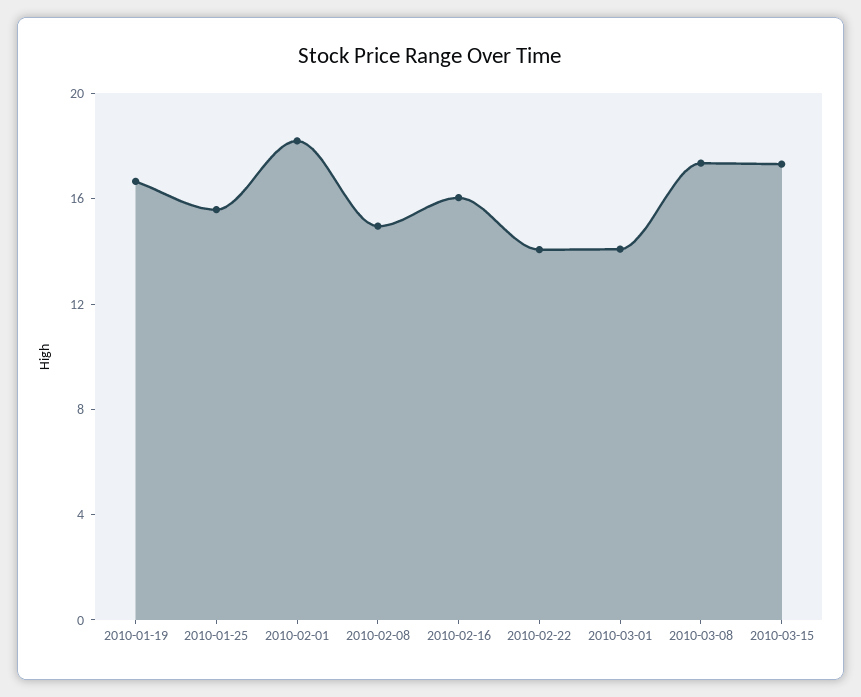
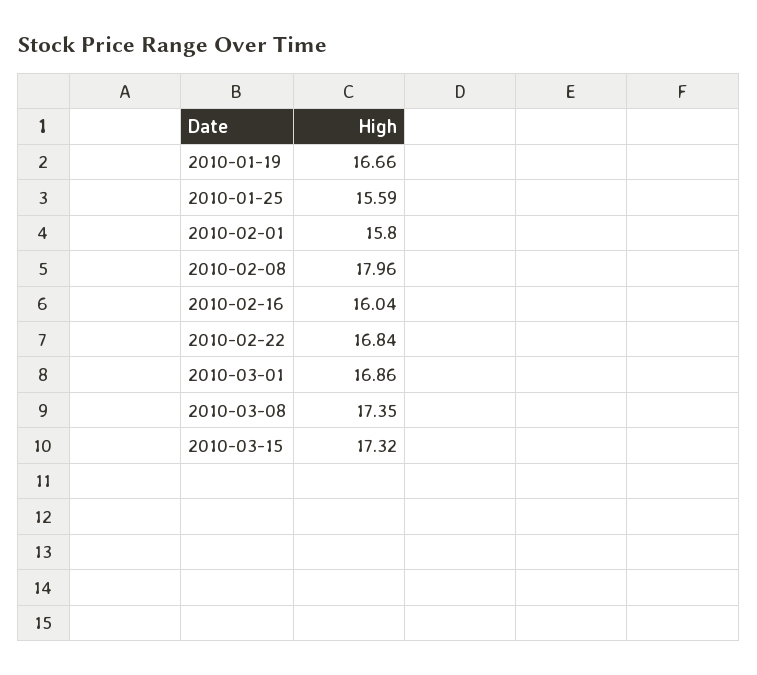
2010-02-01: 18 -> 15.8
2010-02-08: 15 -> 17.96
2010-02-22: 14 -> 16.84
2010-03-01: 14 -> 16.86

